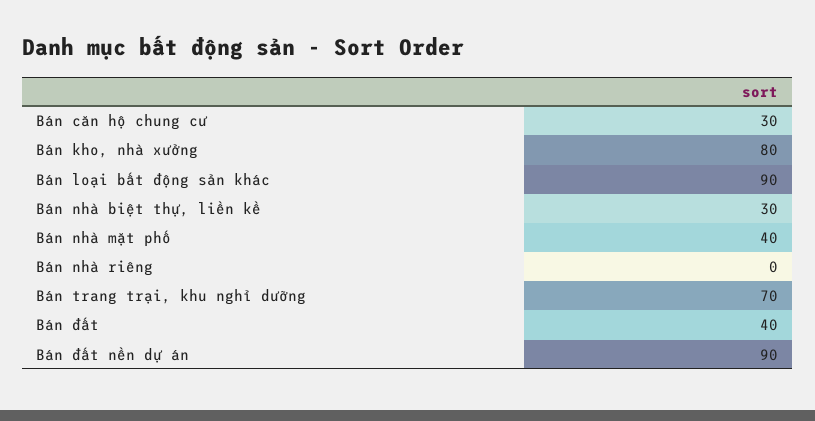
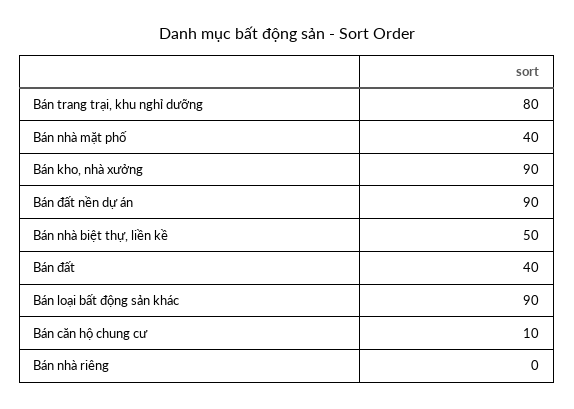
Bán căn hộ chung cư: 30 -> 10
Bán kho, nhà xưởng: 80 -> 90
Bán nhà biệt thự, liền kề: 30 -> 50
Bán trang trại, khu nghỉ dưỡng: 70 -> 80

